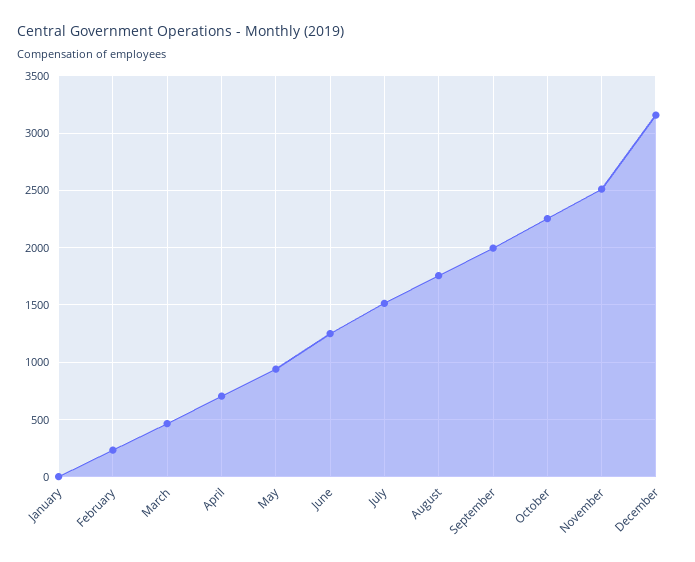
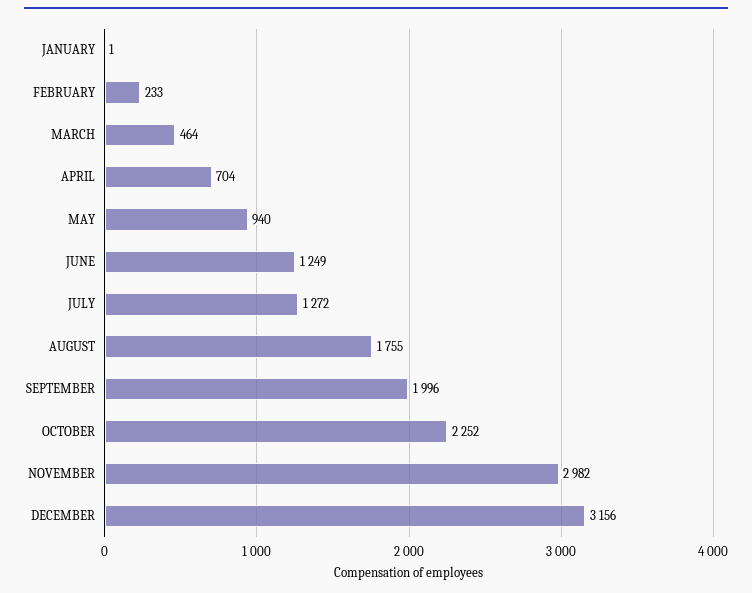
July: 1500 -> 1272
November: 2500 -> 2982

